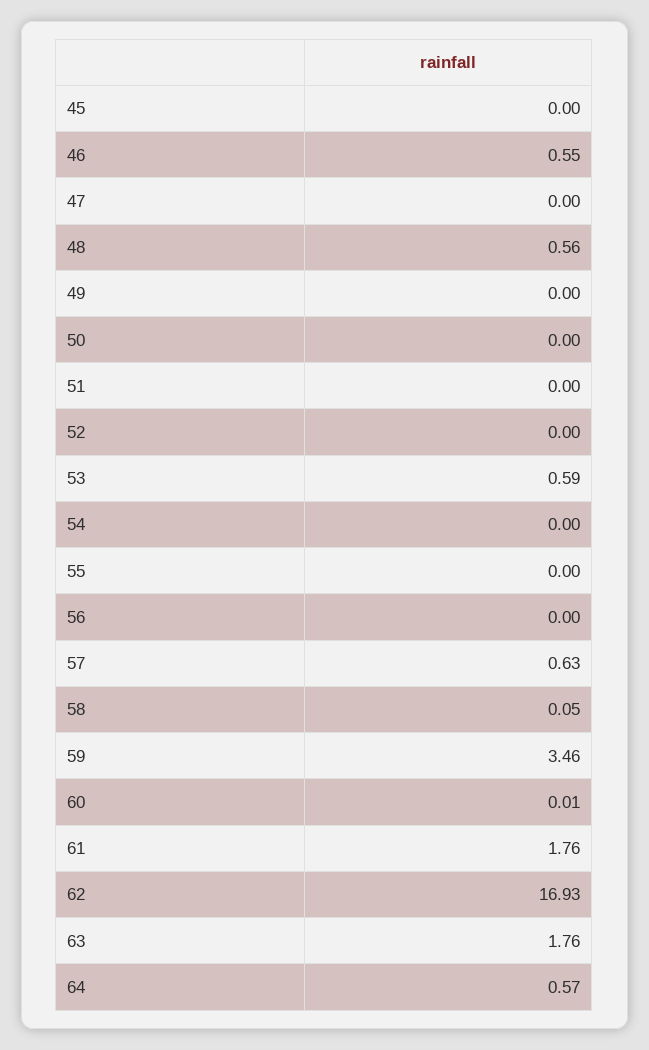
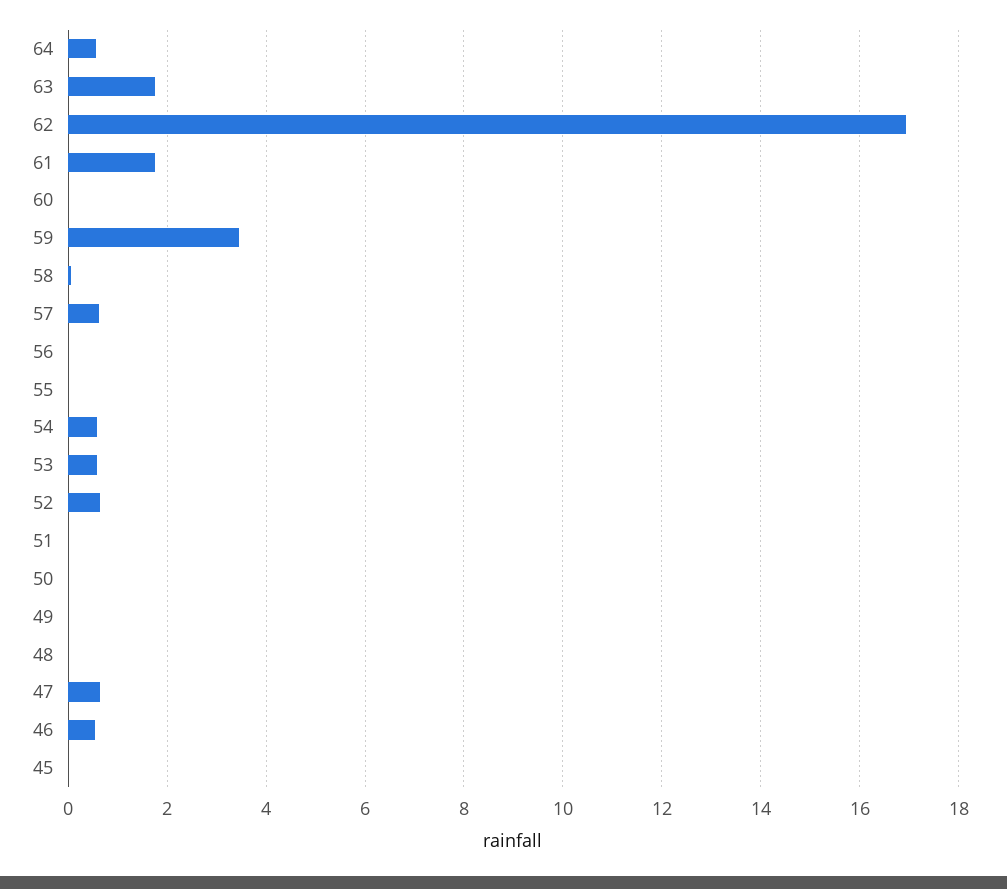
47: 0 -> 0.6
48: 0.56 -> 0
52: 0 -> 0.6
54: 0 -> 0.6

